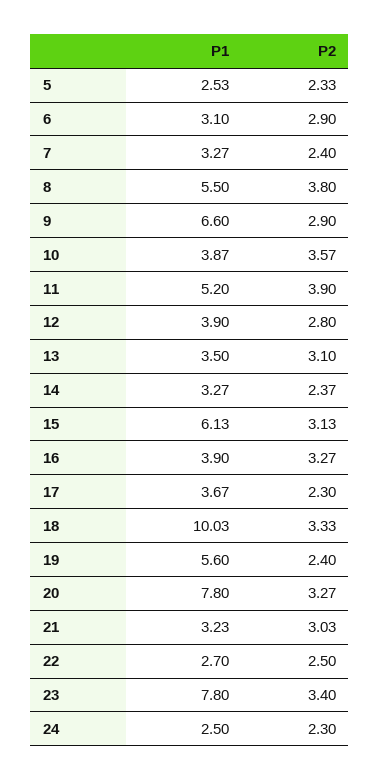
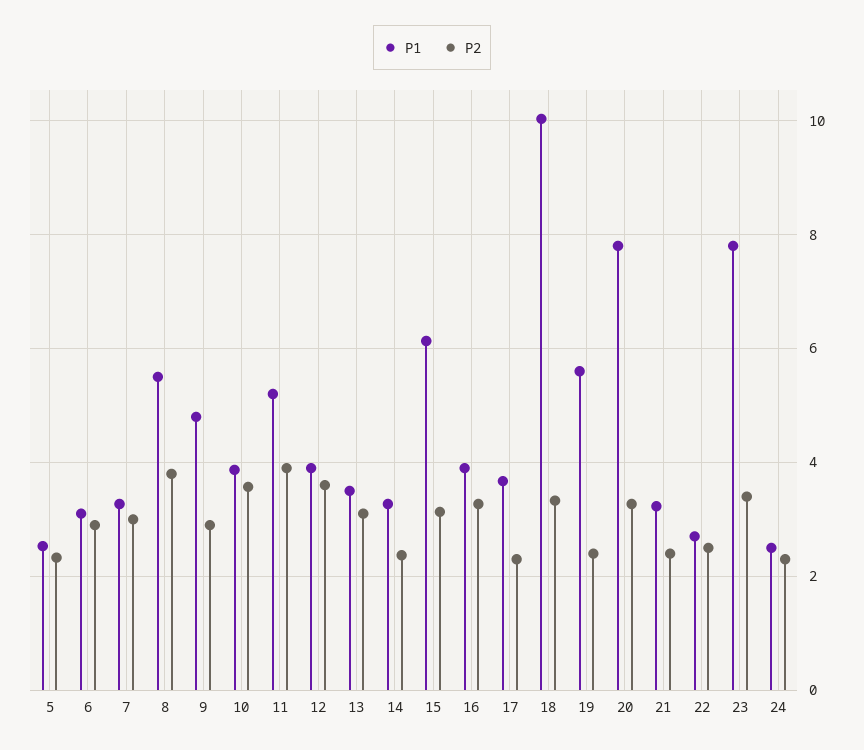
P2, 7: 2.4 -> 3
P1, 9: 6.6 -> 4.8
P2, 12: 2.8 -> 3.6
P2, 21: 3.03 -> 2.4

